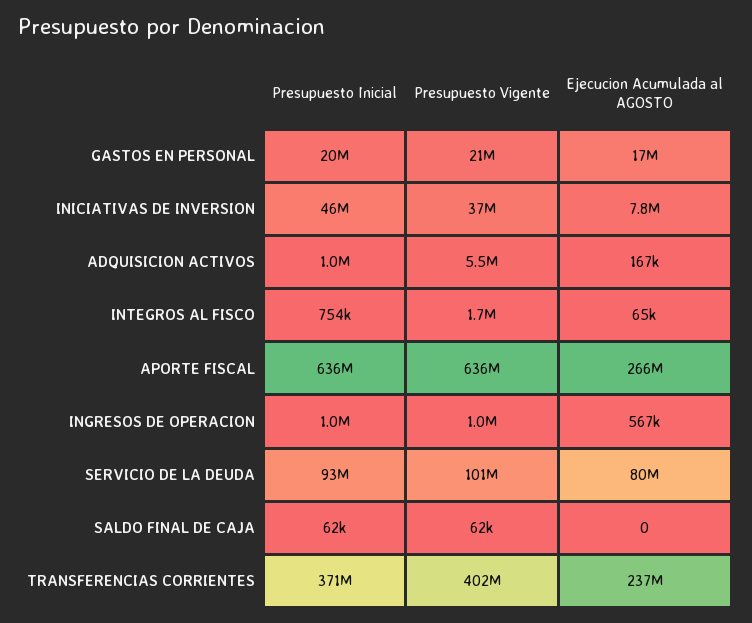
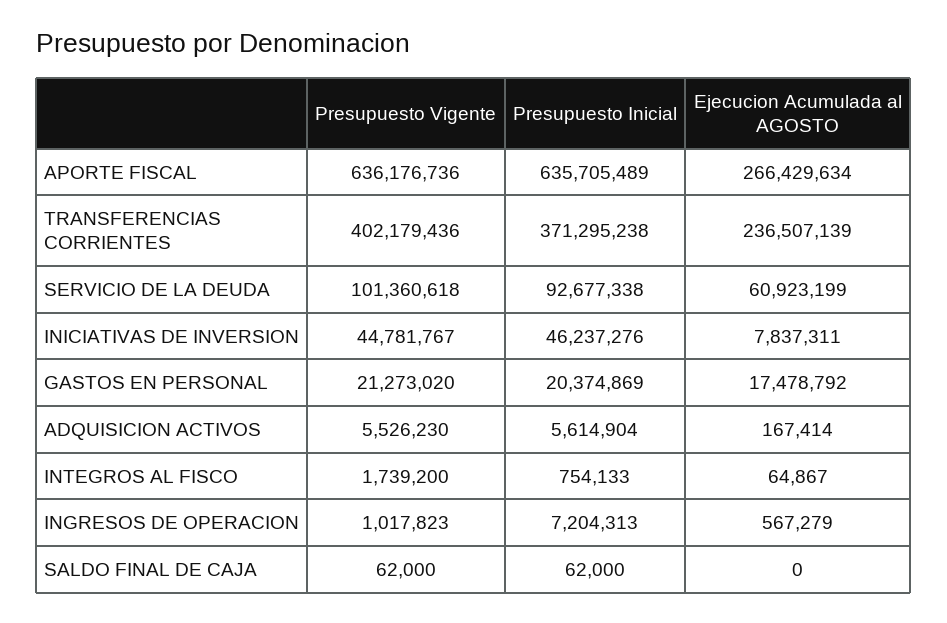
Presupuesto Vigente, INICIATIVAS DE INVERSION: 37000000 -> 44781767
Presupuesto Inicial, ADQUISICION ACTIVOS: 1000000 -> 5614904
Presupuesto Inicial, INGRESOS DE OPERACION: 1000000 -> 7204313
Ejecucion Acumulada al AGOSTO, SERVICIO DE LA DEUDA: 80000000 -> 60923199

